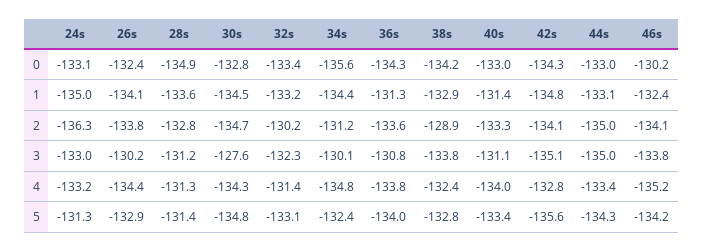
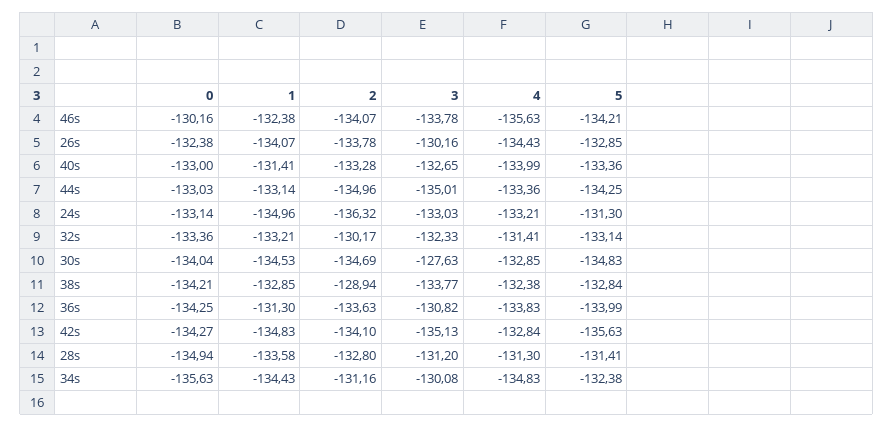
30s, 0: -132.8 -> -134.04
40s, 3: -131.1 -> -132.65
30s, 4: -134.3 -> -132.85
46s, 4: -135.2 -> -135.63

